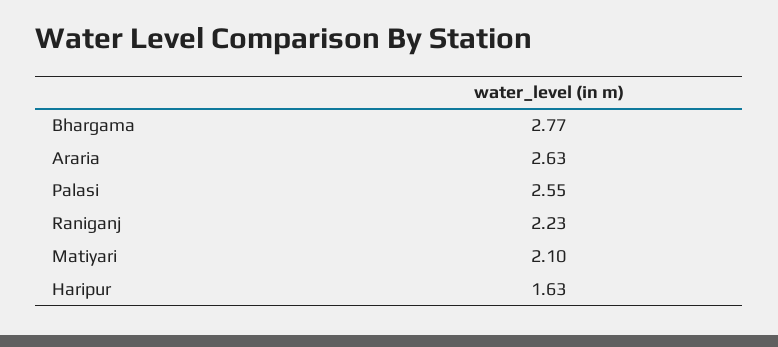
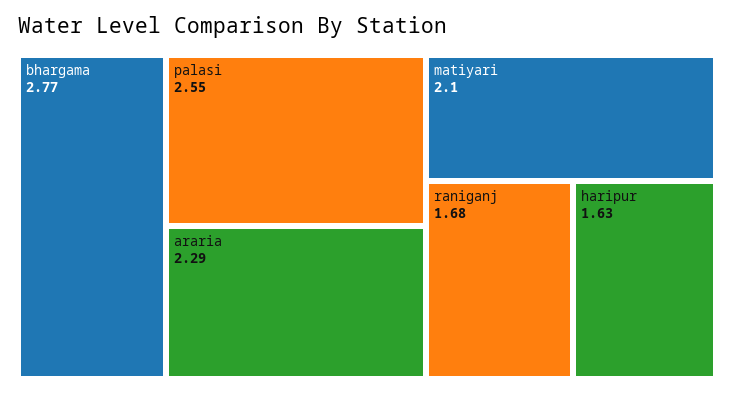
Araria: 2.63 -> 2.29
Raniganj: 2.23 -> 1.68

